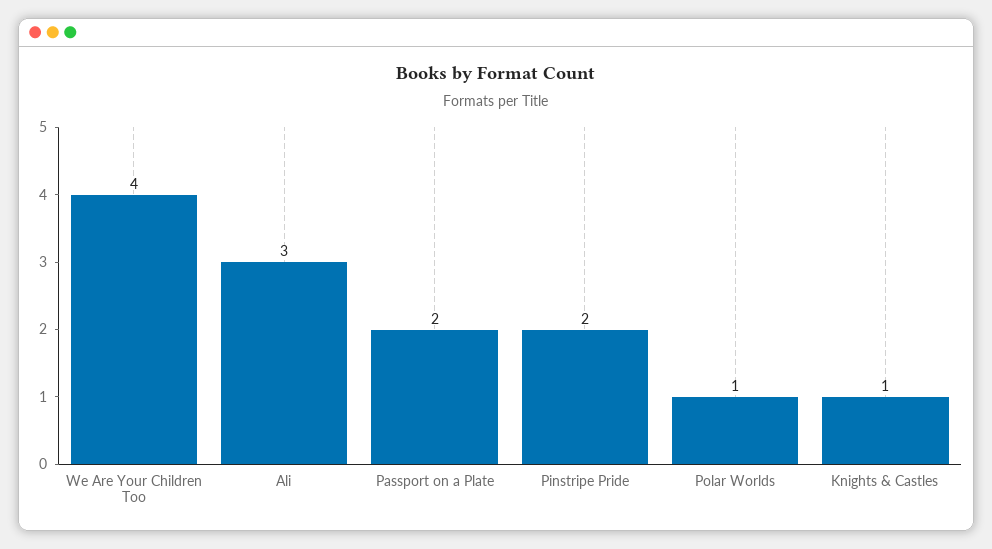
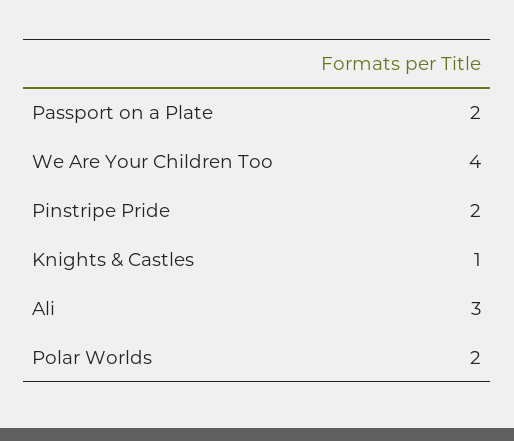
Polar Worlds: 1 -> 2

